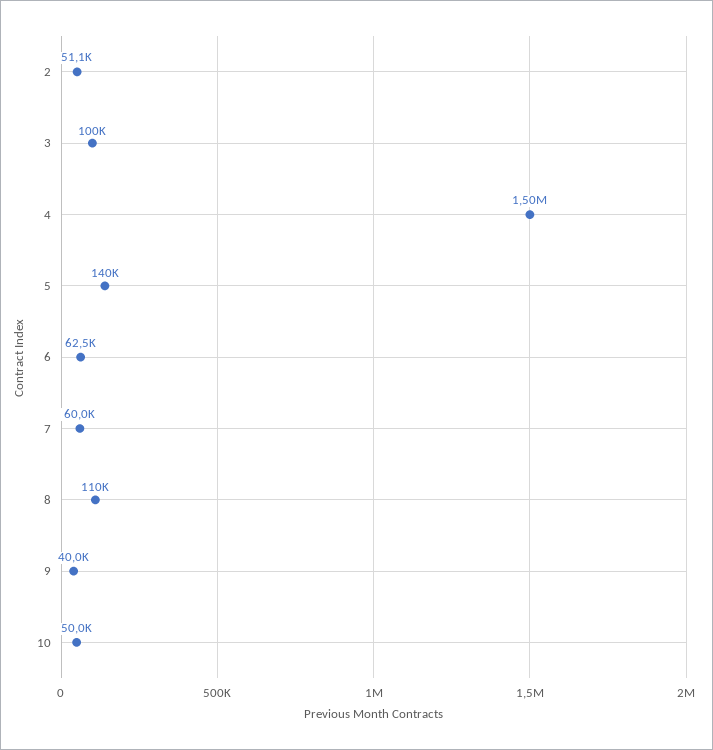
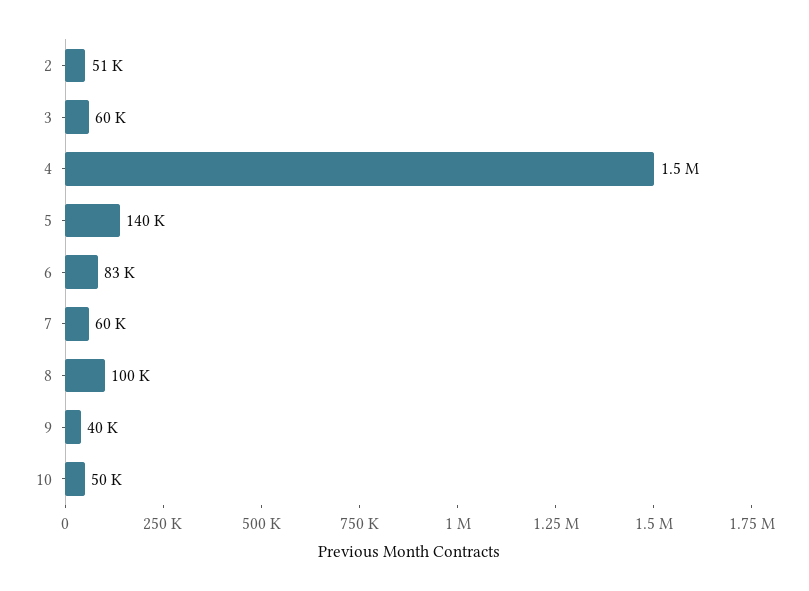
3: 100000 -> 60000
6: 62500 -> 83000
8: 110000 -> 100000

